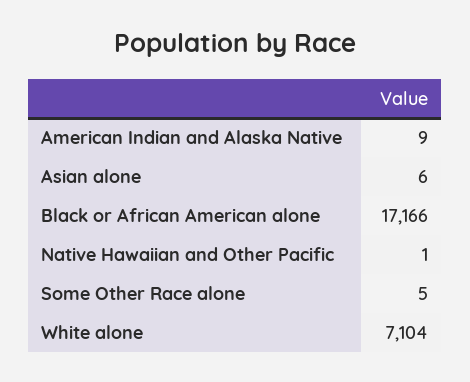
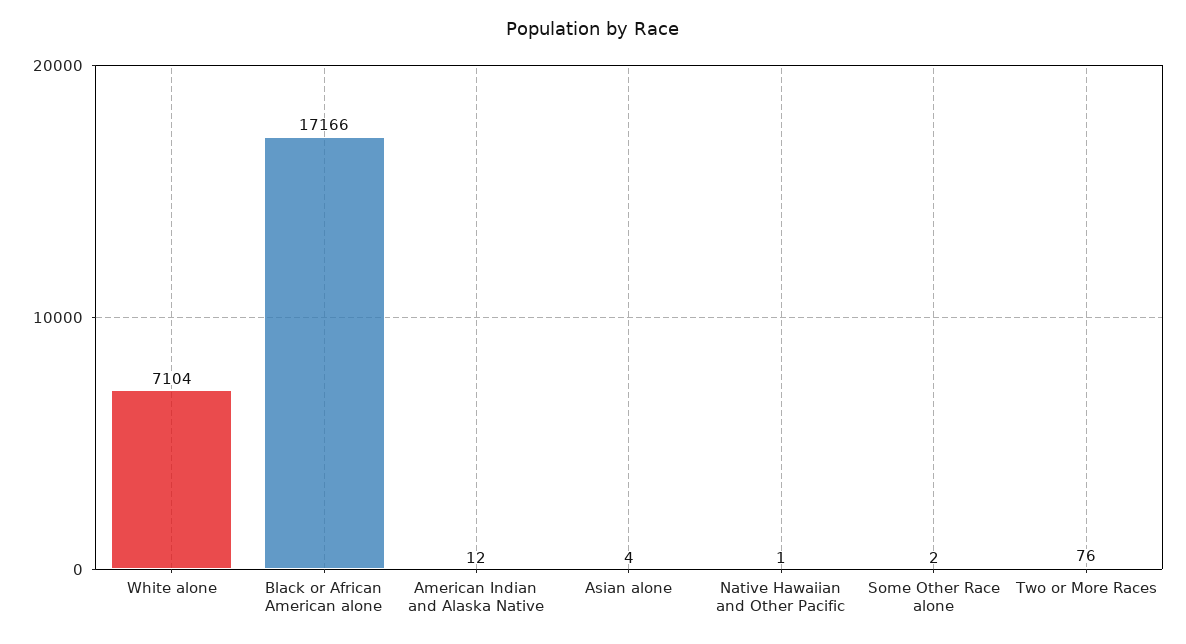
American Indian and Alaska Native: 9 -> 12
Asian alone: 6 -> 4
Some Other Race alone: 5 -> 2
Two or More Races: none -> 76

